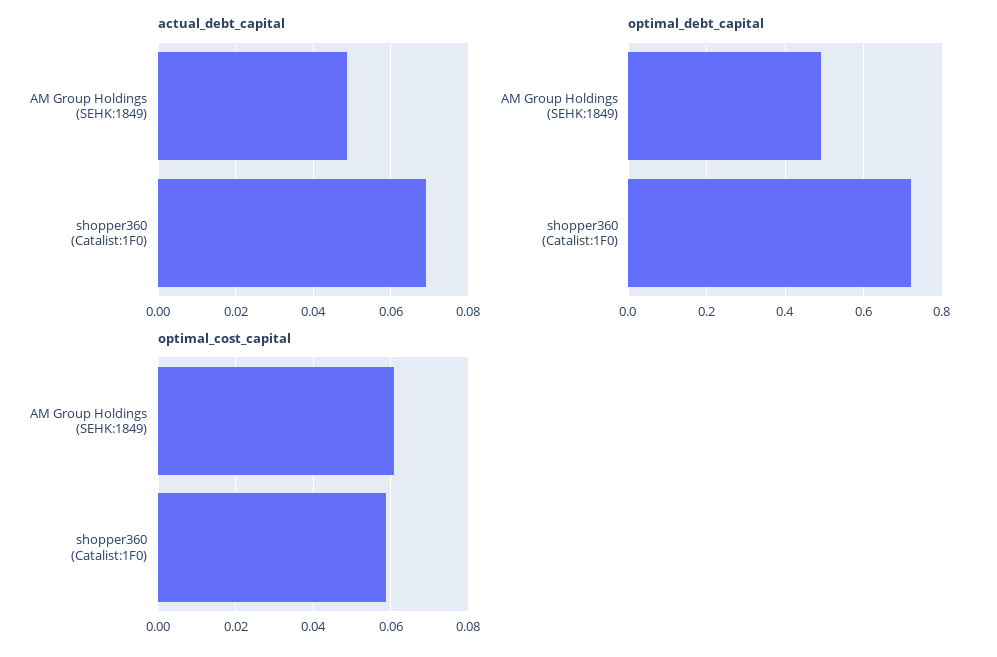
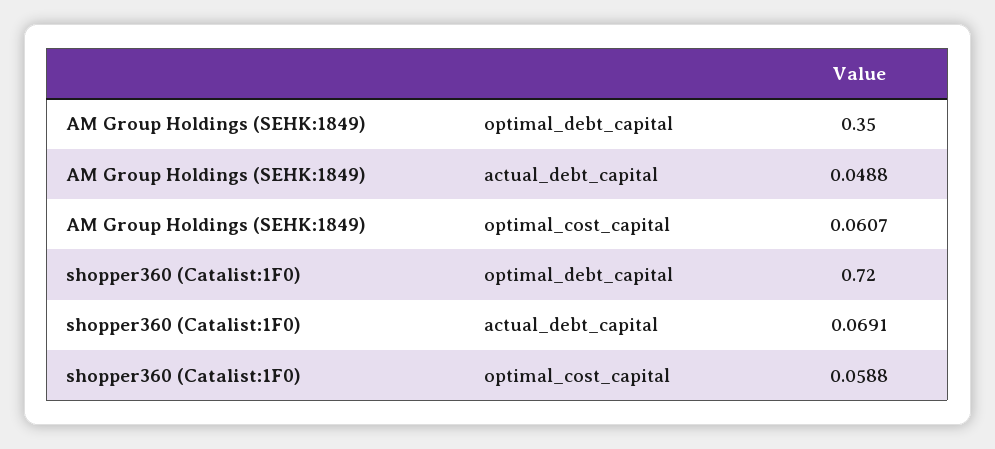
optimal_debt_capital, AM Group Holdings (SEHK:1849): 0.5 -> 0.35

